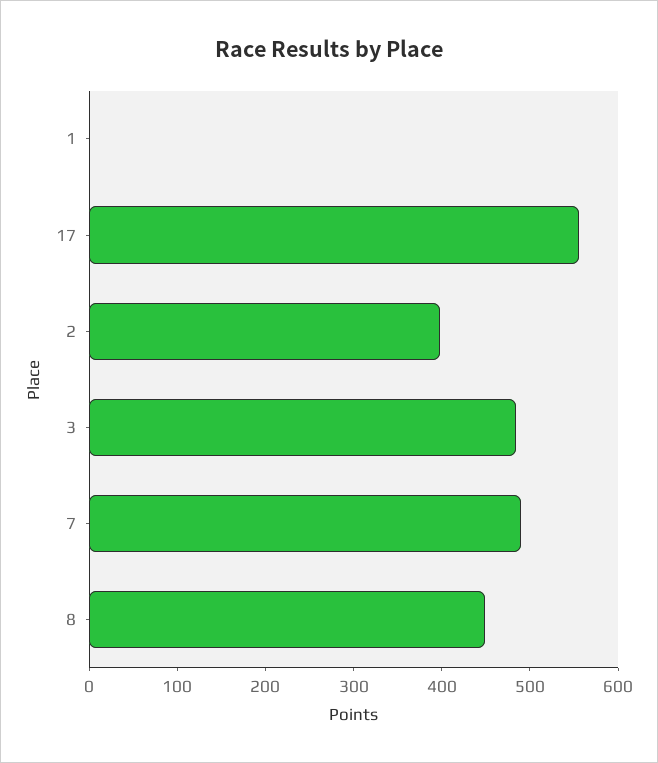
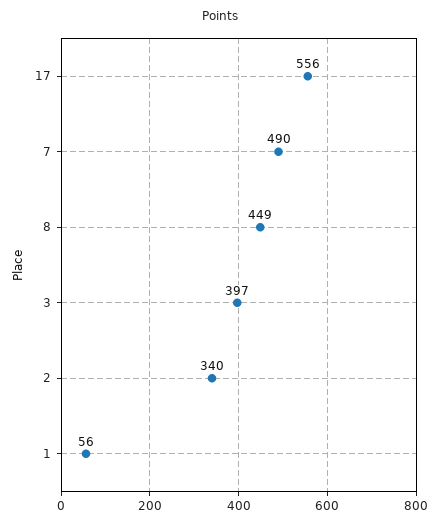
1: 0 -> 56
2: 400 -> 340
3: 480 -> 397

